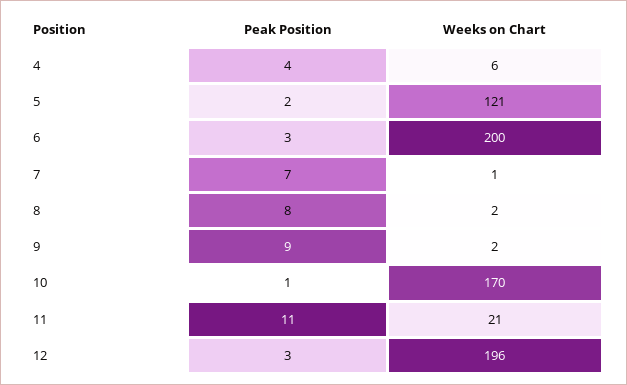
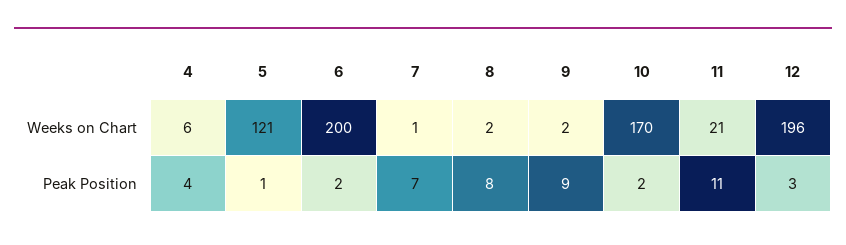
Peak Position, 5: 2 -> 1
Peak Position, 6: 3 -> 2
Peak Position, 10: 1 -> 2

